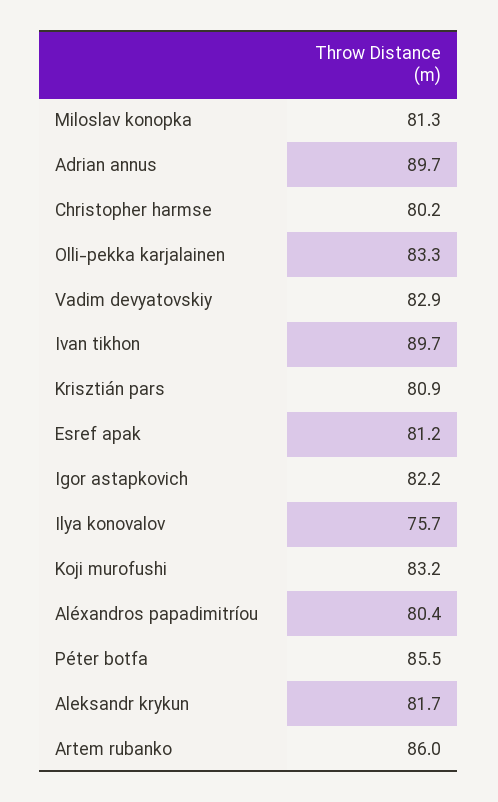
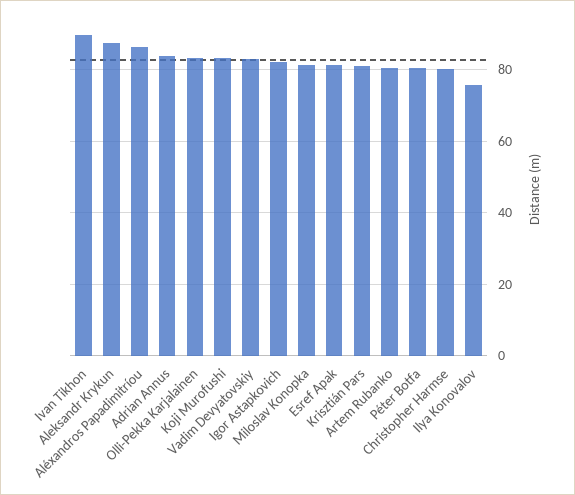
Adrian annus: 89.7 -> 84
Aléxandros papadimitríou: 80.4 -> 86
Péter botfa: 85.5 -> 80
Aleksandr krykun: 81.7 -> 88
Artem rubanko: 86 -> 80

